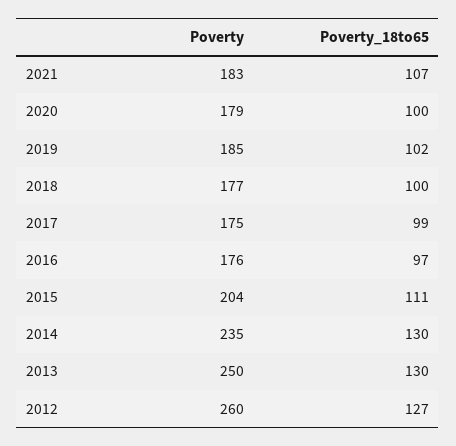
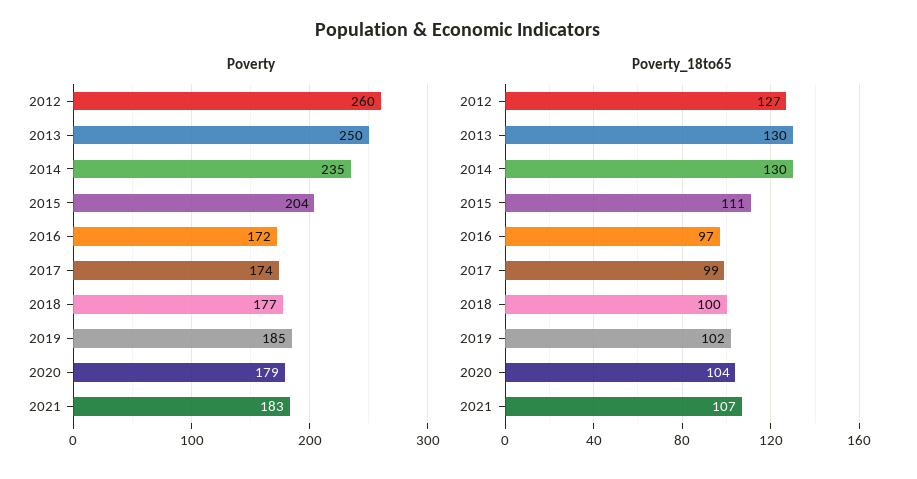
Poverty_18to65, 2020: 100 -> 104
Poverty, 2017: 175 -> 174
Poverty, 2016: 176 -> 172

